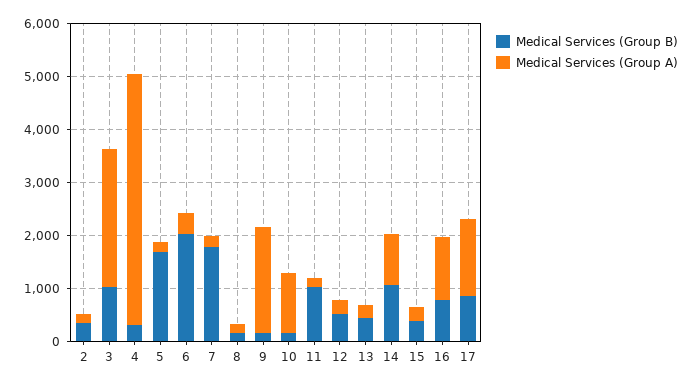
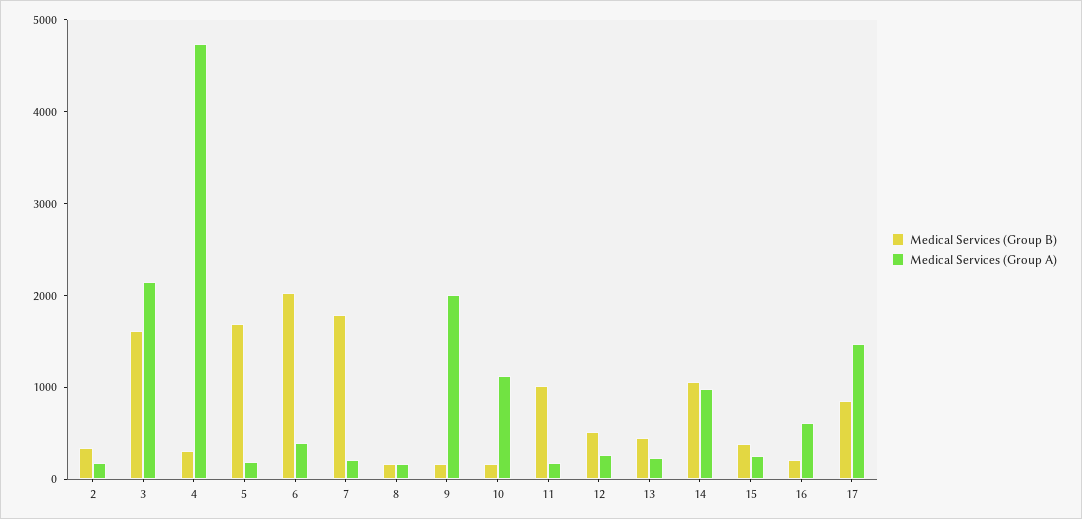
Medical Services (Group B), 3: 1000 -> 1600
Medical Services (Group A), 3: 2600 -> 2200
Medical Services (Group B), 16: 800 -> 200
Medical Services (Group A), 16: 1200 -> 600

